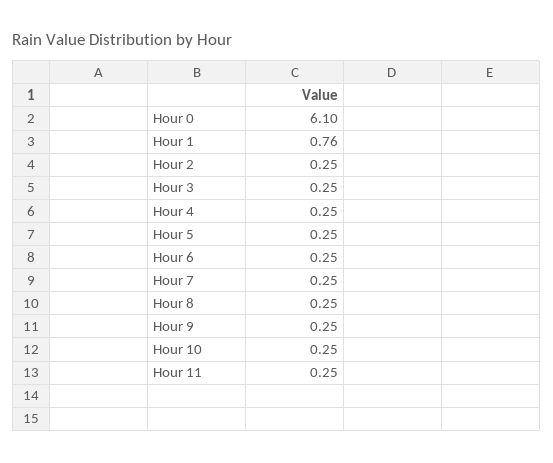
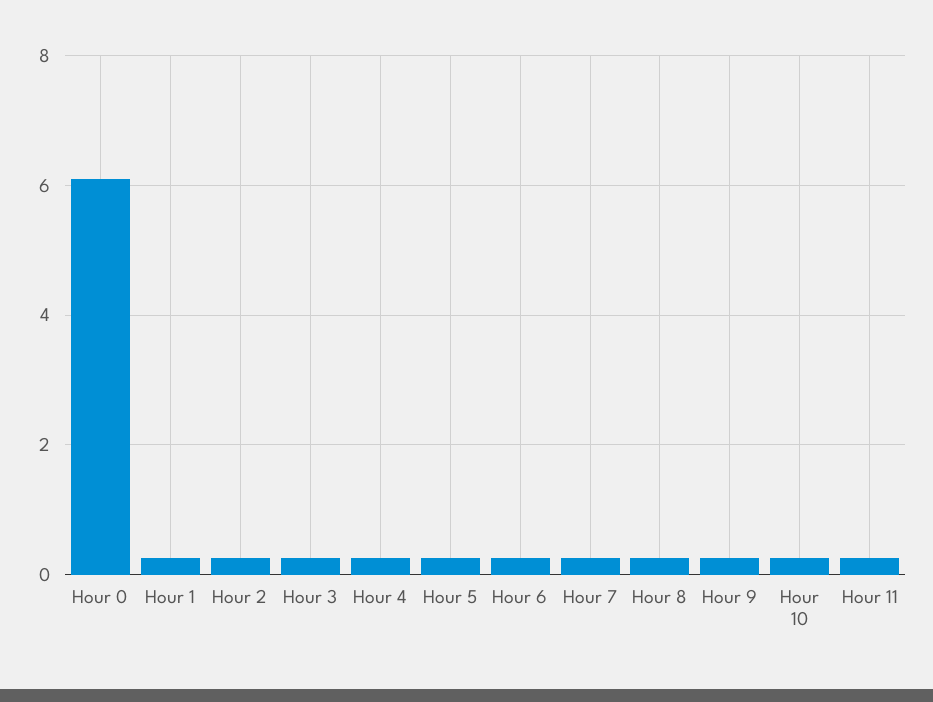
Hour 1: 0.76 -> 0.2

